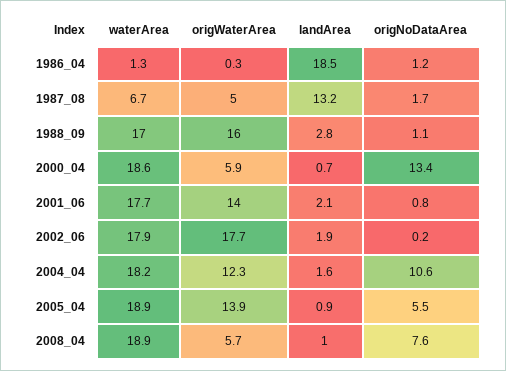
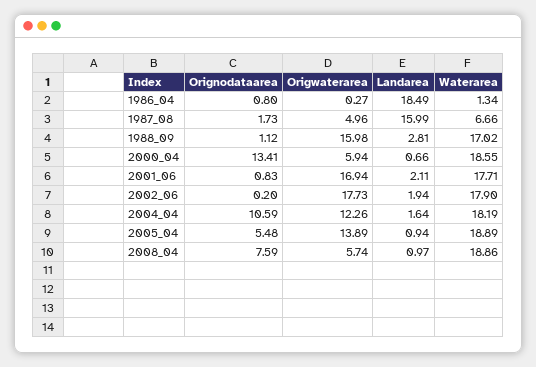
origNoDataArea, 1986_04: 1.2 -> 0.8
landArea, 1987_08: 13.2 -> 15.99
origWaterArea, 2001_06: 14 -> 16.94

